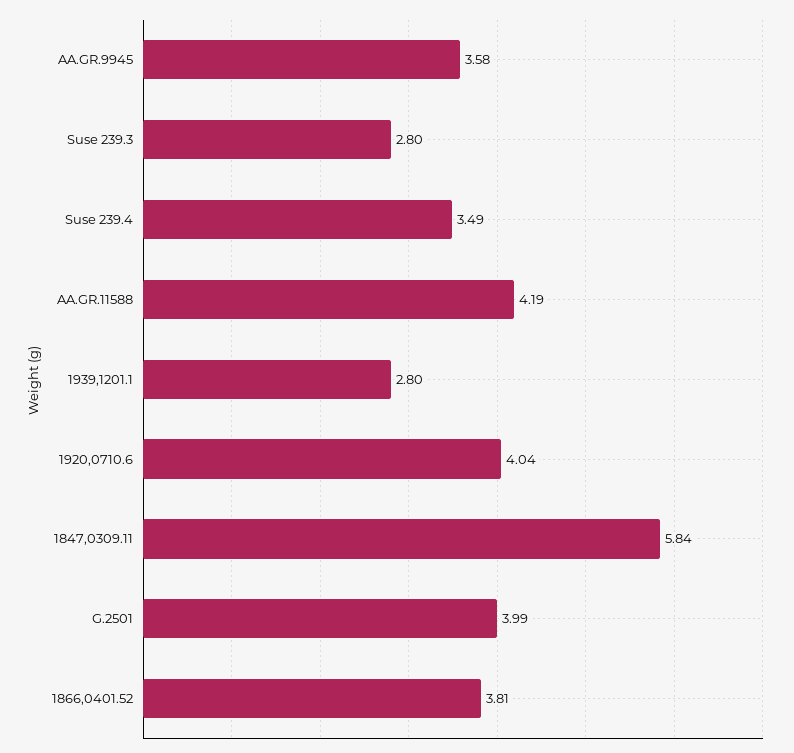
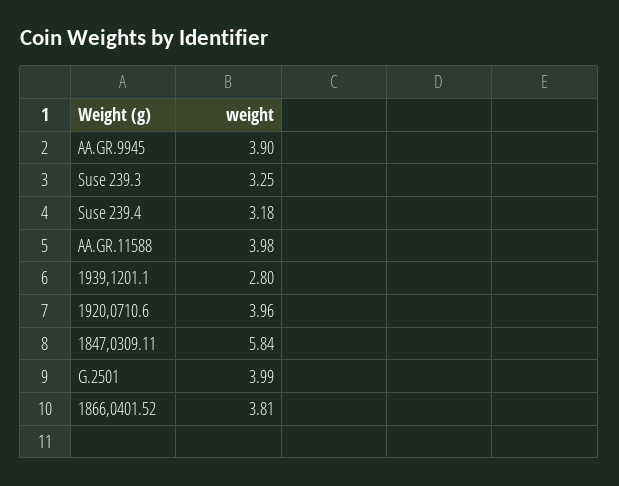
AA.GR.9945: 3.58 -> 3.9
Suse 239.3: 2.8 -> 3.25
Suse 239.4: 3.49 -> 3.18
AA.GR.11588: 4.19 -> 3.98
1920,0710.6: 4.04 -> 3.96

